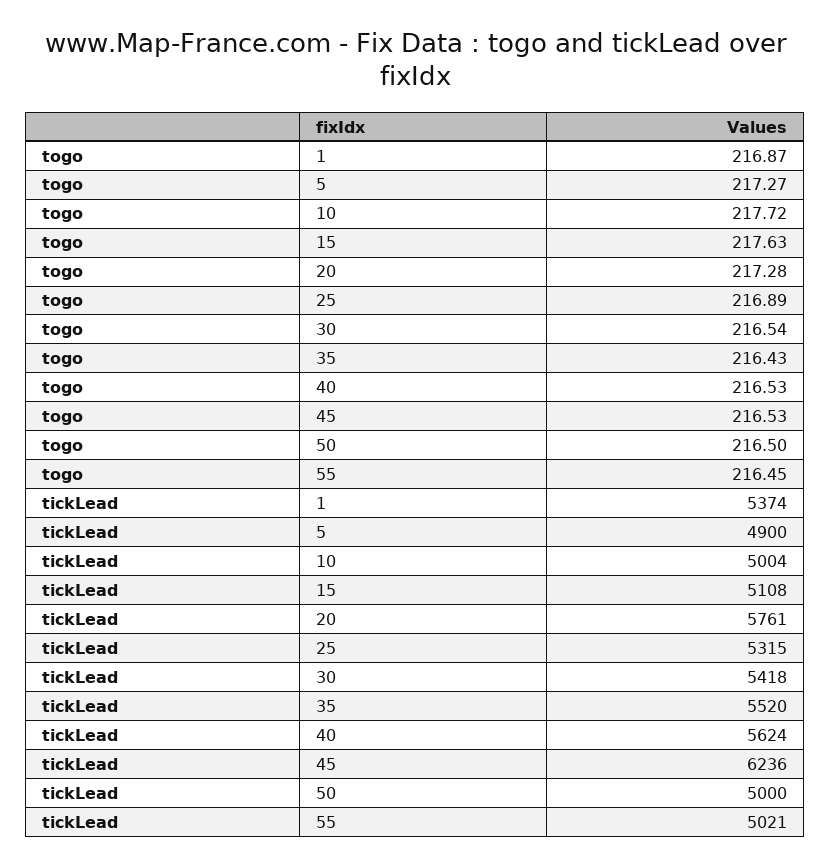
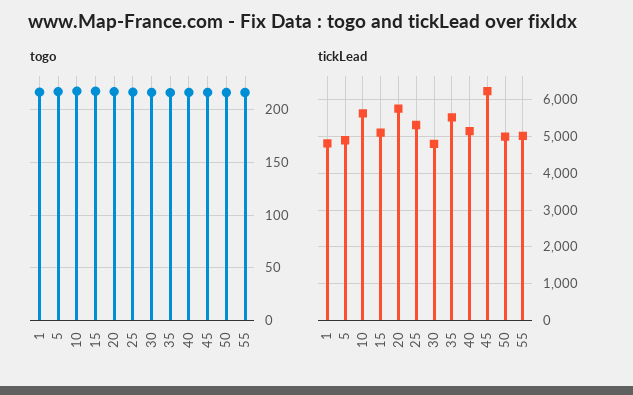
tickLead, 1: 5374 -> 4800
tickLead, 10: 5004 -> 5600
tickLead, 30: 5418 -> 4800
tickLead, 40: 5624 -> 5200

